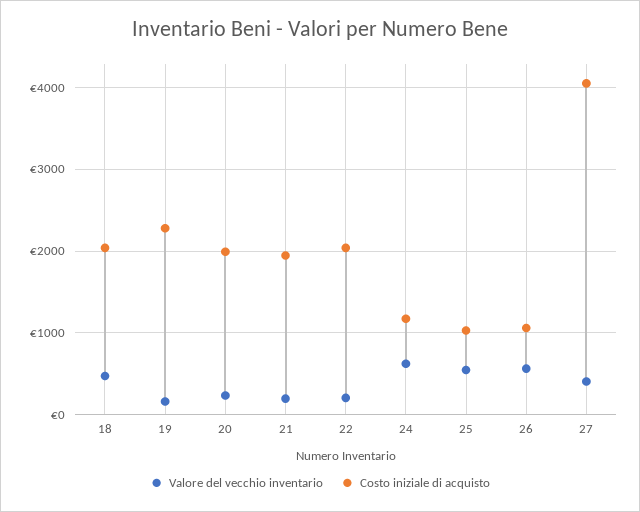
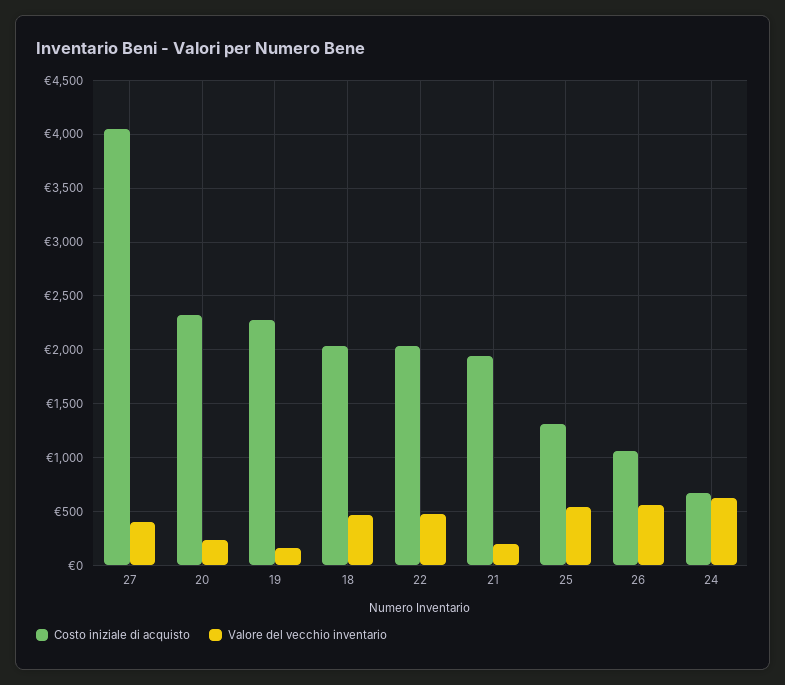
Costo iniziale di acquisto, 20: 2000 -> 2300
Valore del vecchio inventario, 22: 200 -> 500
Costo iniziale di acquisto, 24: 1200 -> 700
Costo iniziale di acquisto, 25: 1000 -> 1300

